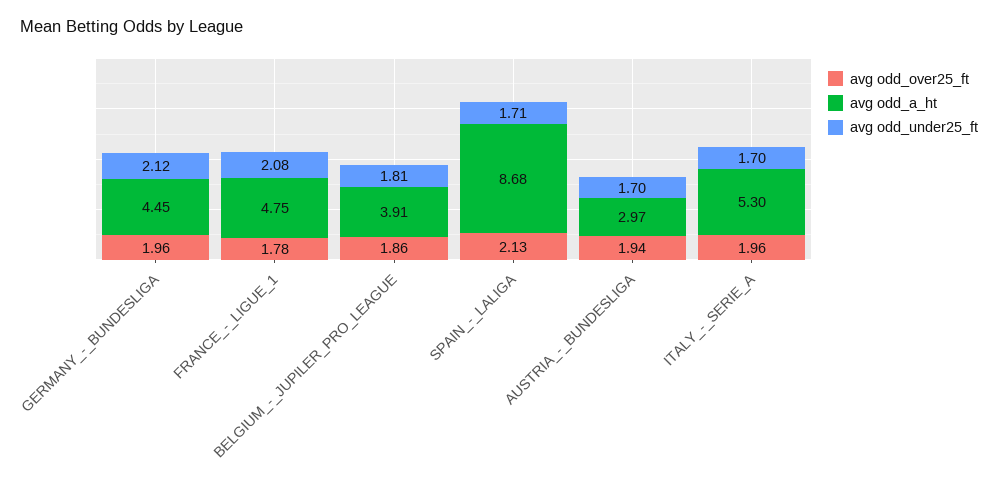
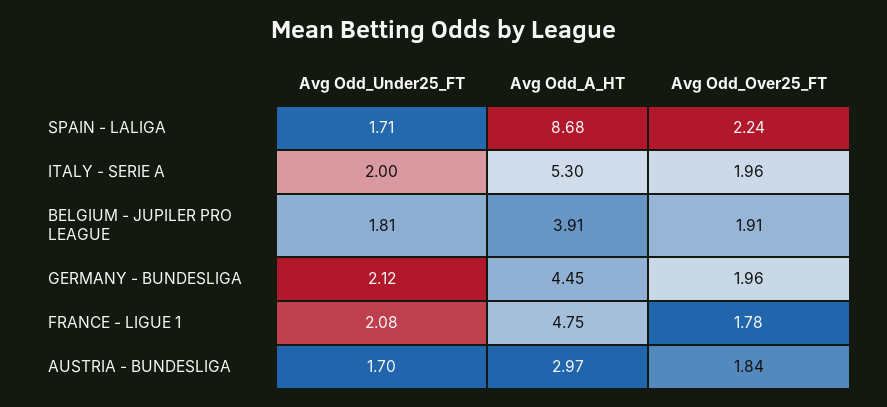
avg odd_over25_ft, BELGIUM_-_JUPILER_PRO_LEAGUE: 1.86 -> 1.91
avg odd_over25_ft, SPAIN_-_LALIGA: 2.13 -> 2.24
avg odd_over25_ft, AUSTRIA_-_BUNDESLIGA: 1.94 -> 1.84
avg odd_under25_ft, ITALY_-_SERIE_A: 1.7 -> 2

